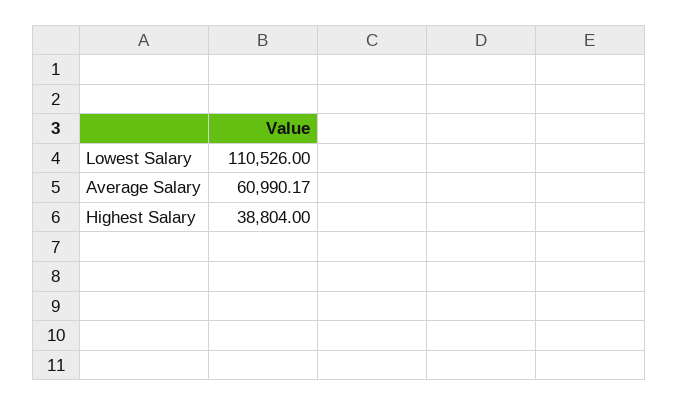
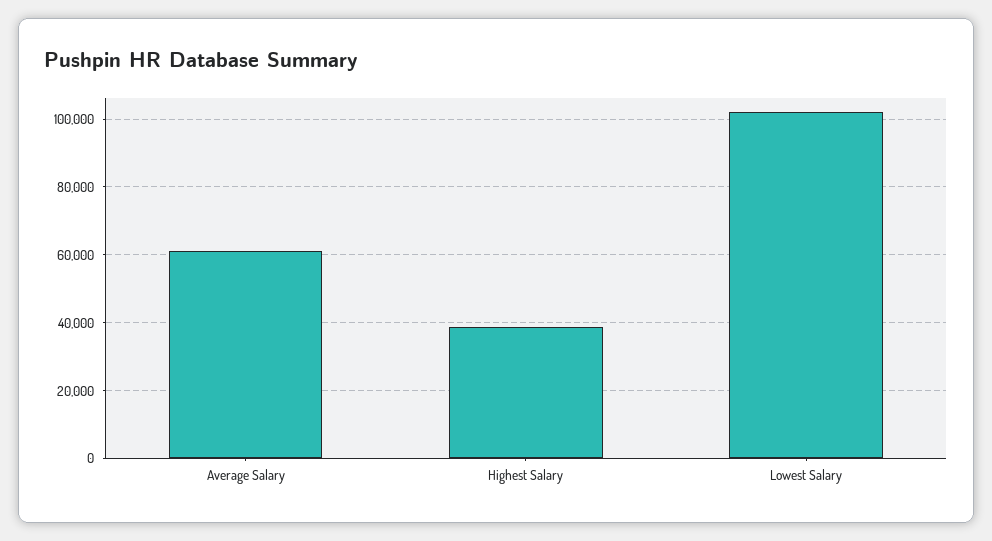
Lowest Salary: 110526 -> 102000

